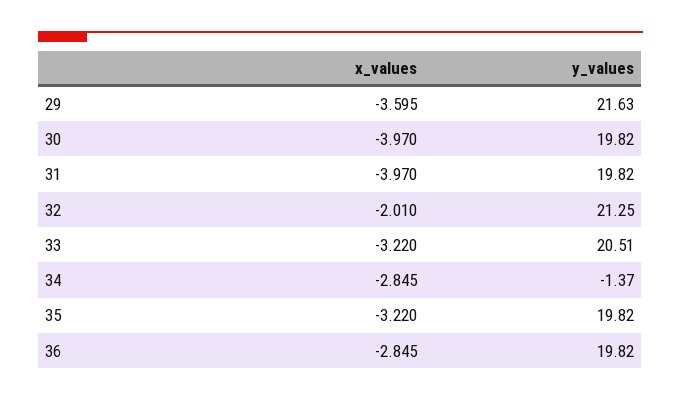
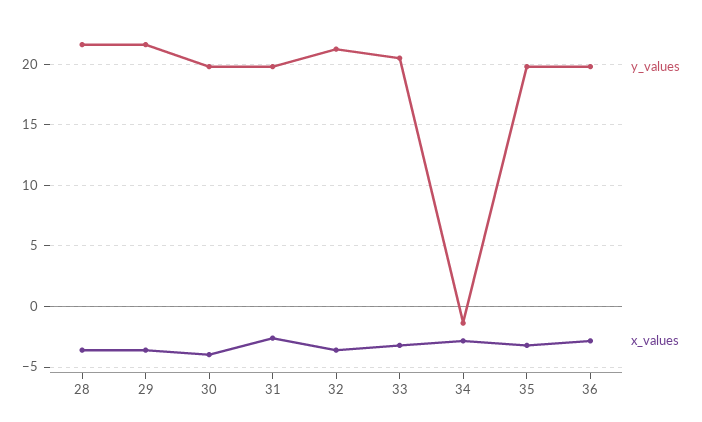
x_values, 31: -3.97 -> -2.5
x_values, 32: -2.01 -> -3.5
y_values, 28: none -> 21.5
x_values, 28: none -> -3.5

